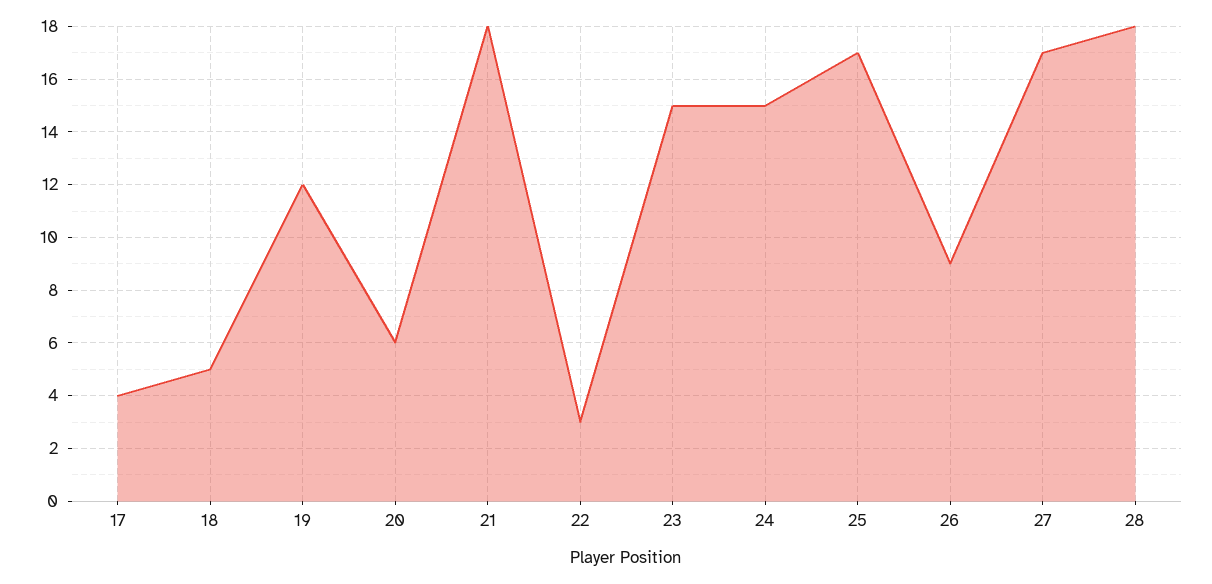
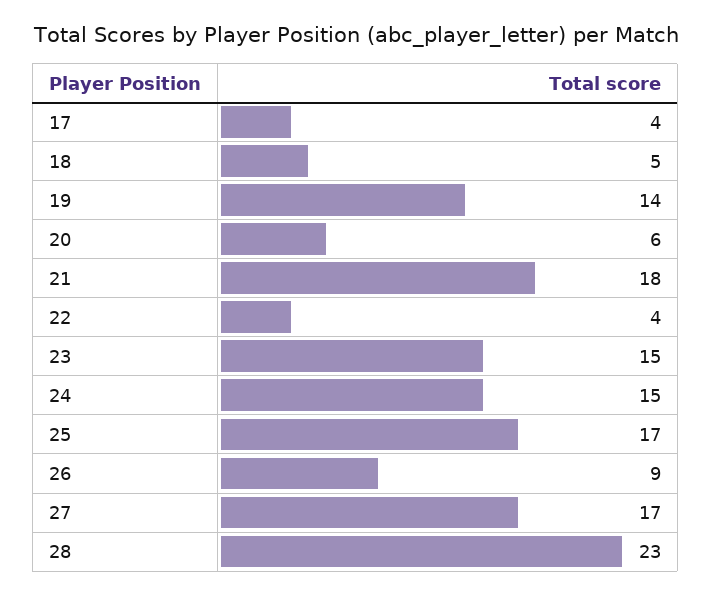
19: 12 -> 14
22: 3 -> 4
28: 18 -> 23

